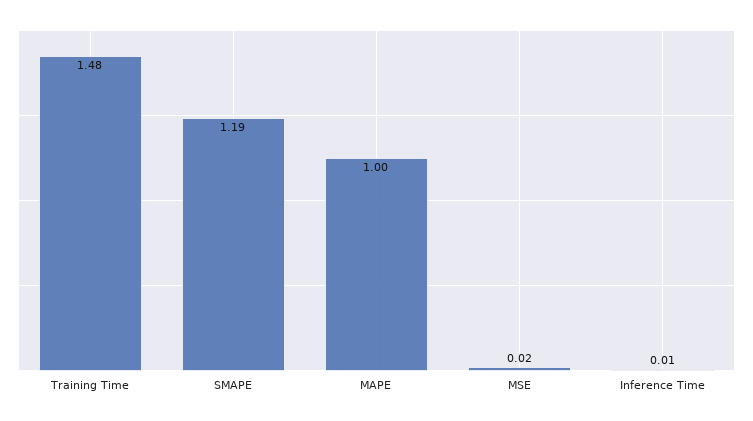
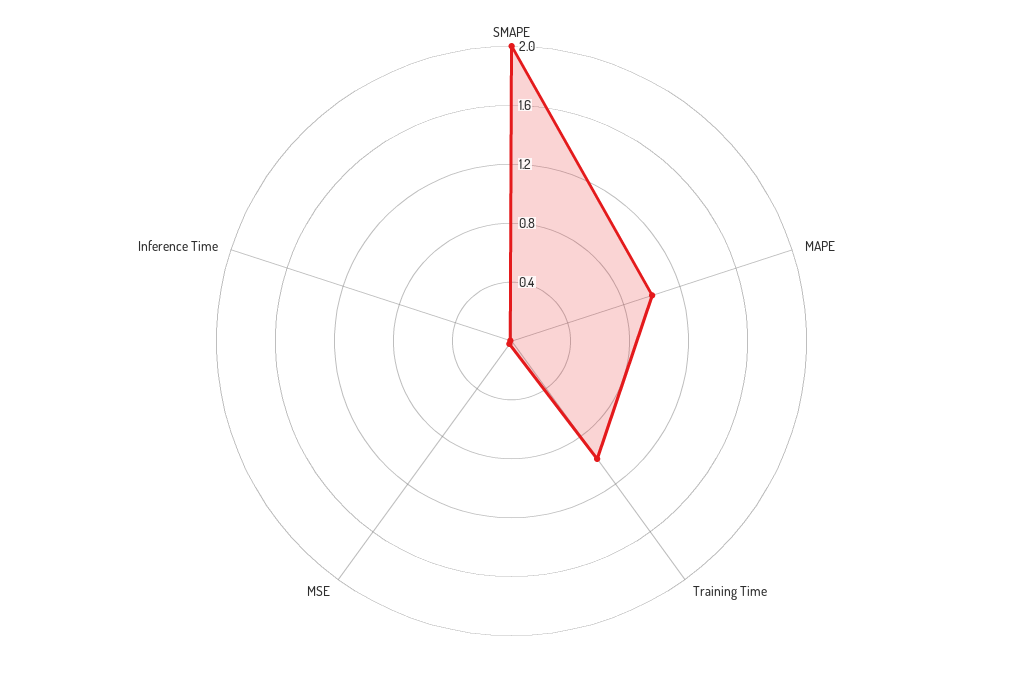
Training Time: 1.48 -> 1
SMAPE: 1.19 -> 2

